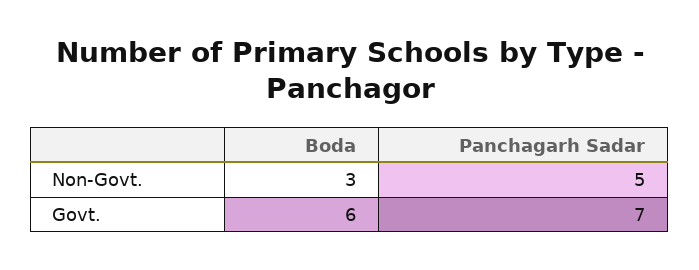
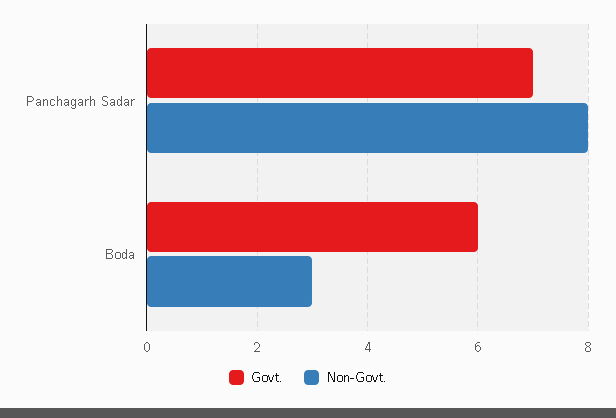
Non-Govt., Panchagarh Sadar: 5 -> 8

